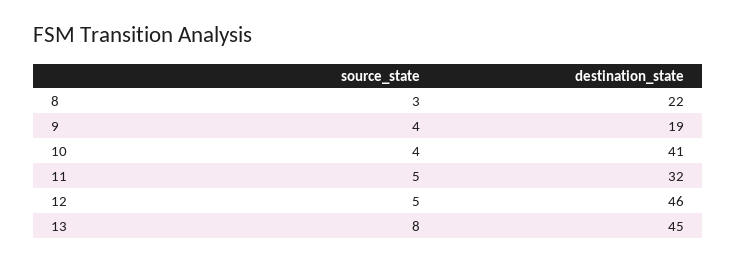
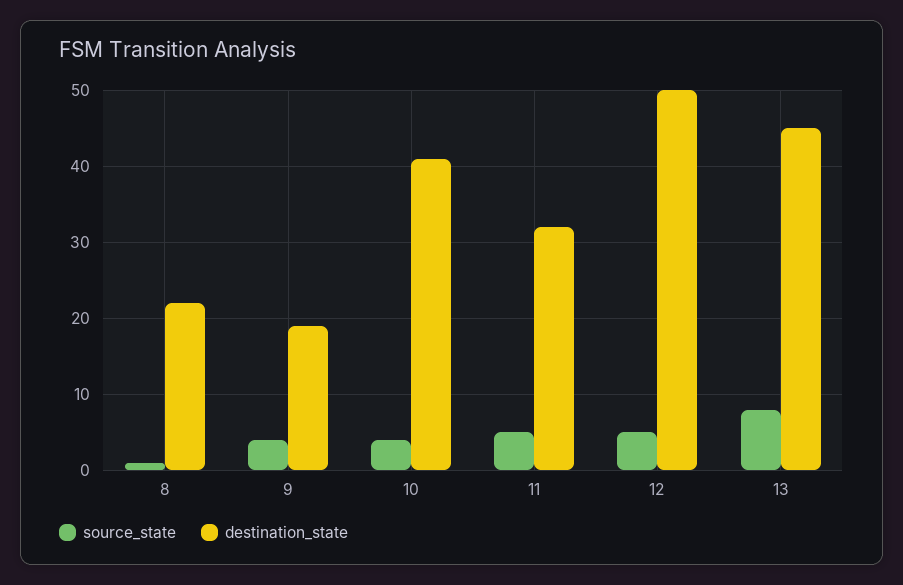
source_state, 8: 3 -> 1
destination_state, 12: 46 -> 50

